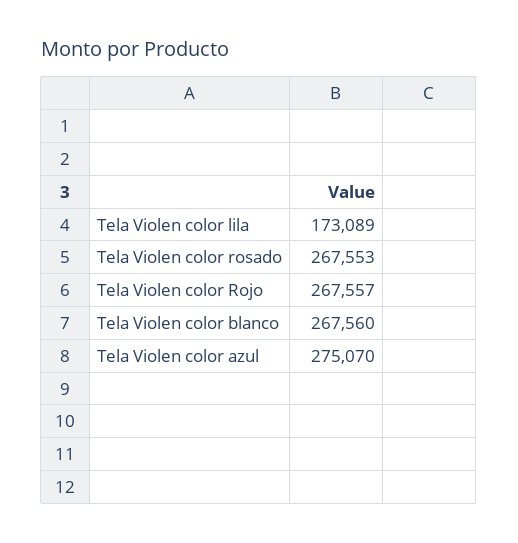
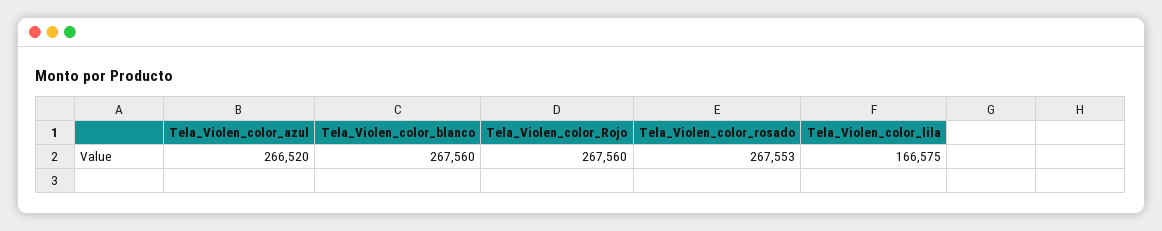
Tela Violen color lila: 173089 -> 166575
Tela Violen color Rojo: 267557 -> 267560
Tela Violen color azul: 275070 -> 266520

